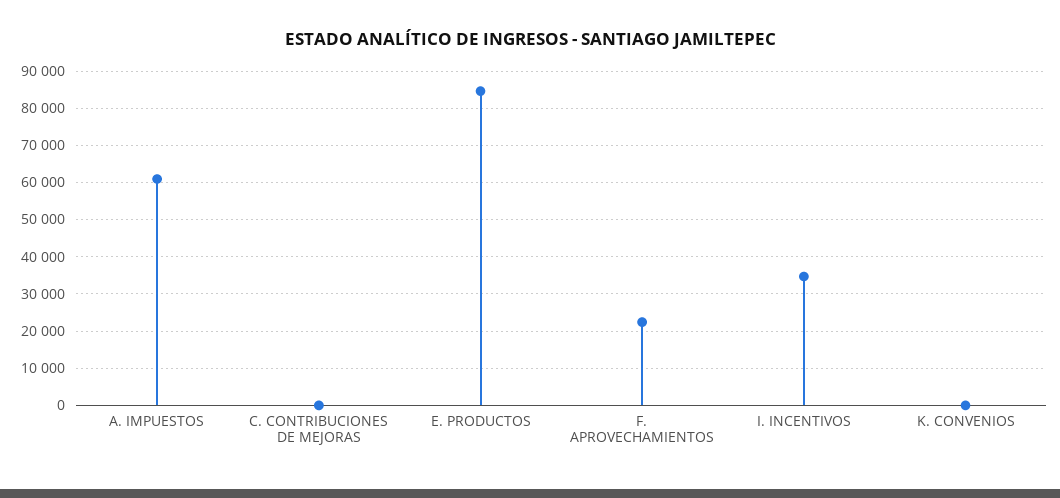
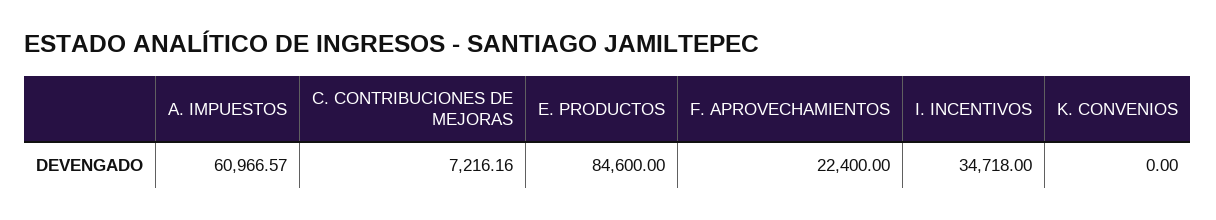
C. CONTRIBUCIONES DE MEJORAS: 0 -> 7216.16

